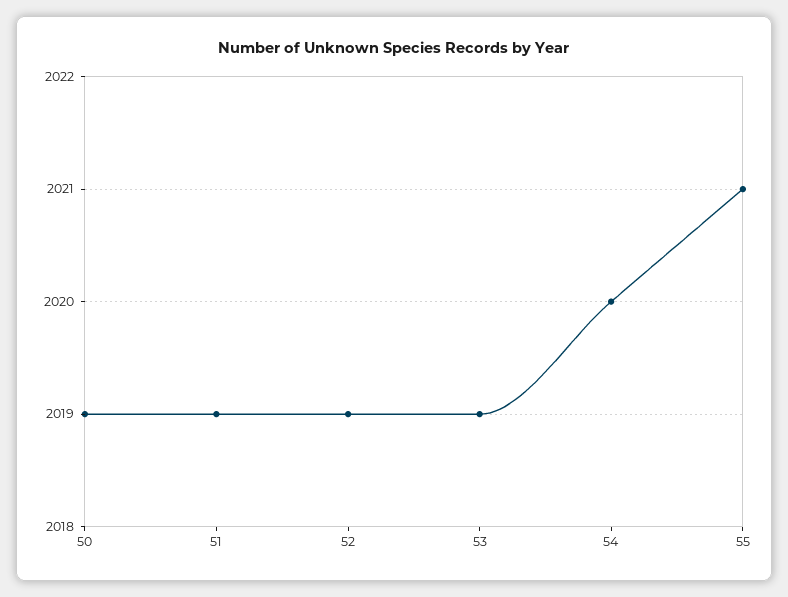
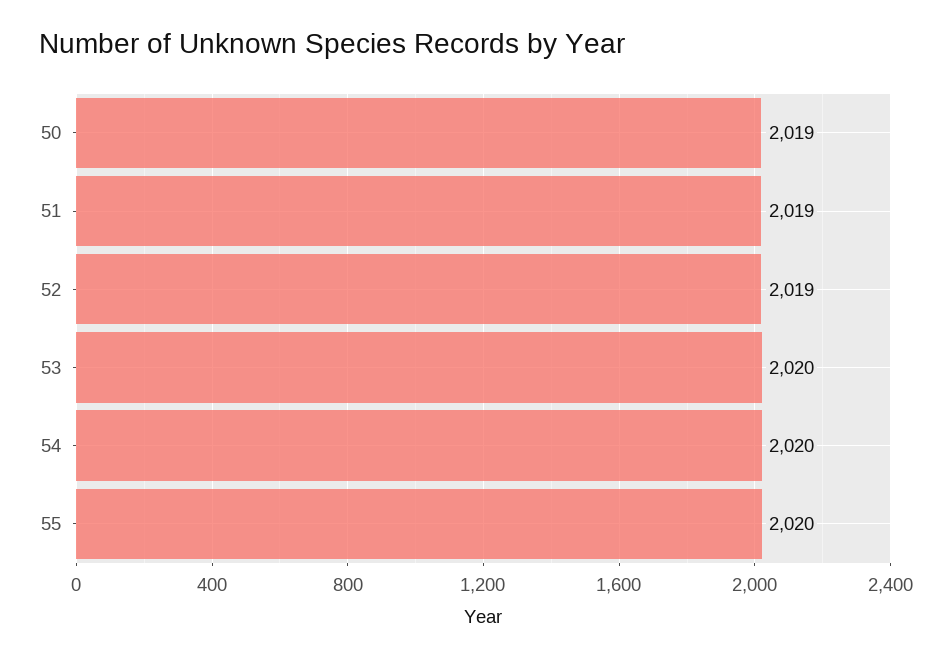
53: 2019 -> 2020
55: 2021 -> 2020

